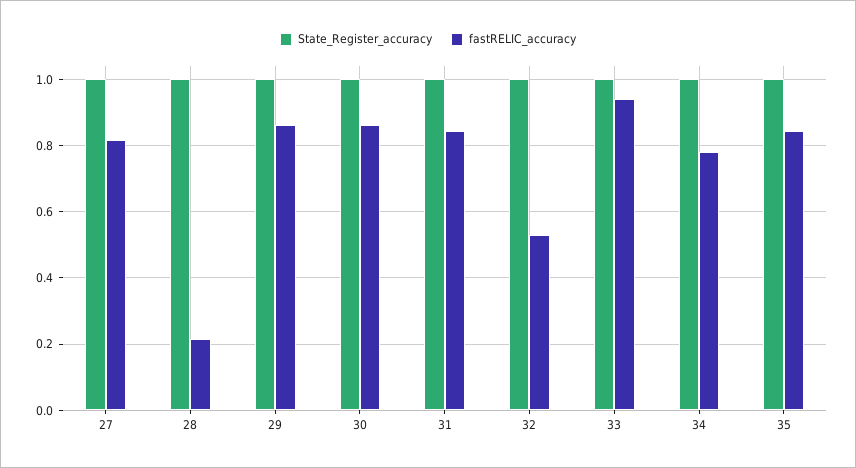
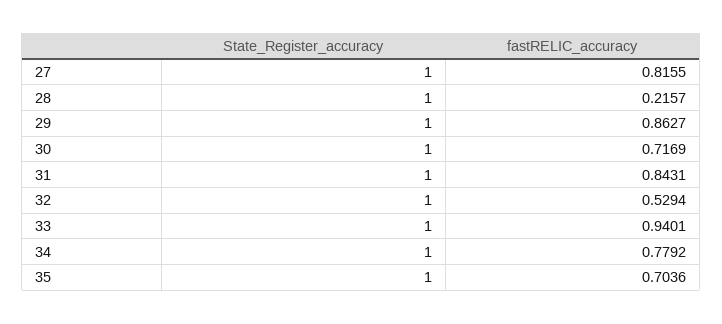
fastRELIC_accuracy, 30: 0.86 -> 0.7169
fastRELIC_accuracy, 35: 0.84 -> 0.7036

